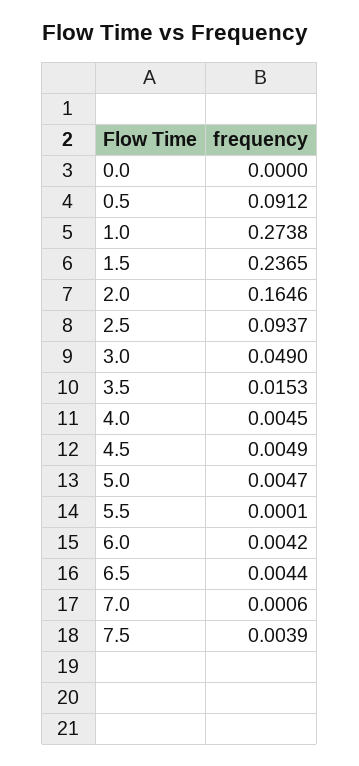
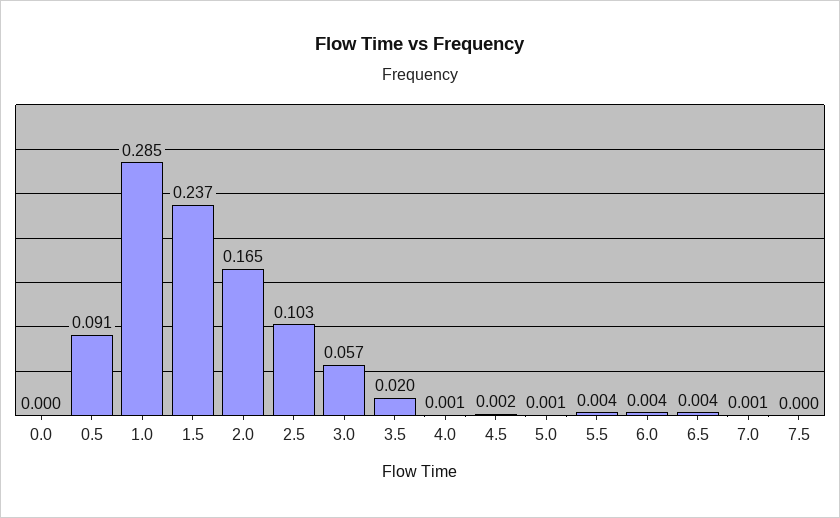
1.0: 0.2738 -> 0.285
2.5: 0.0937 -> 0.103
3.0: 0.049 -> 0.057
3.5: 0.0153 -> 0.02
4.0: 0.0045 -> 0.001
4.5: 0.0049 -> 0.002
5.0: 0.0047 -> 0.001
5.5: 0.0001 -> 0.004
7.5: 0.0039 -> 0

